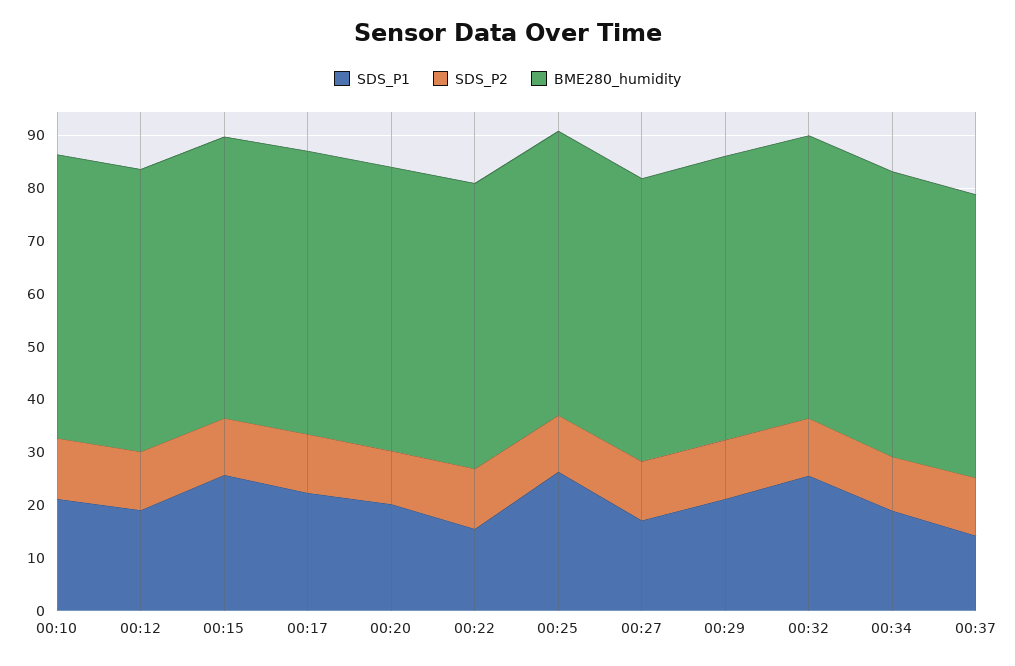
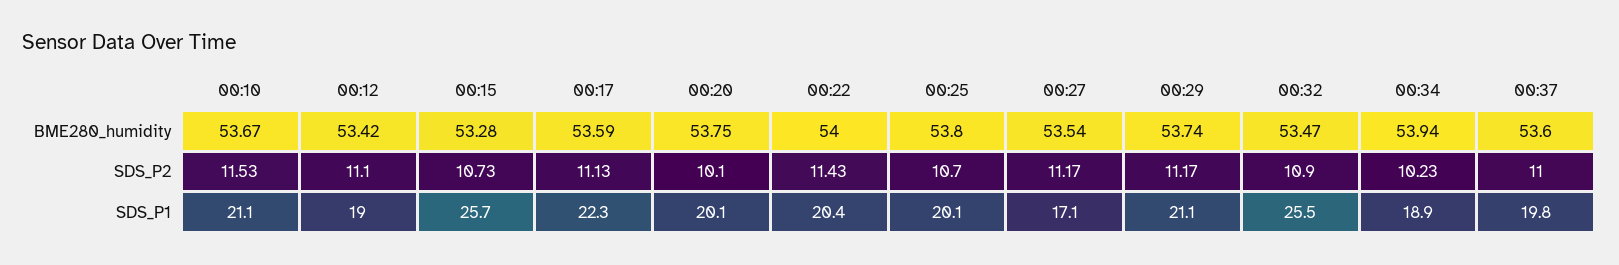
SDS_P1, 00:22: 16 -> 20.4
SDS_P1, 00:25: 26 -> 20.1
SDS_P1, 00:37: 14 -> 19.8

